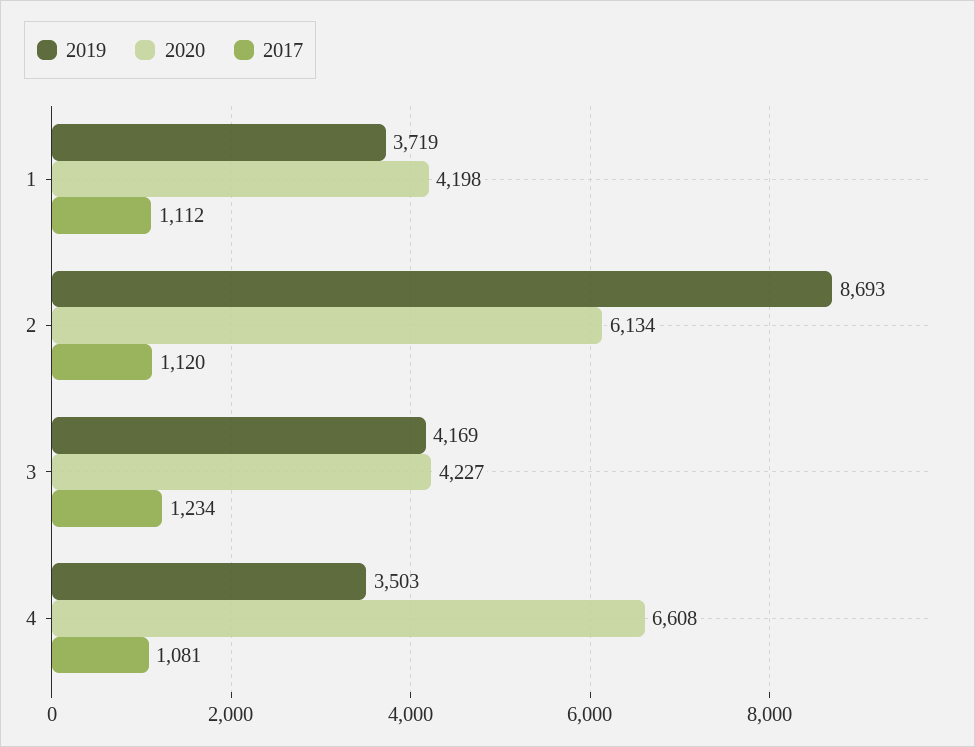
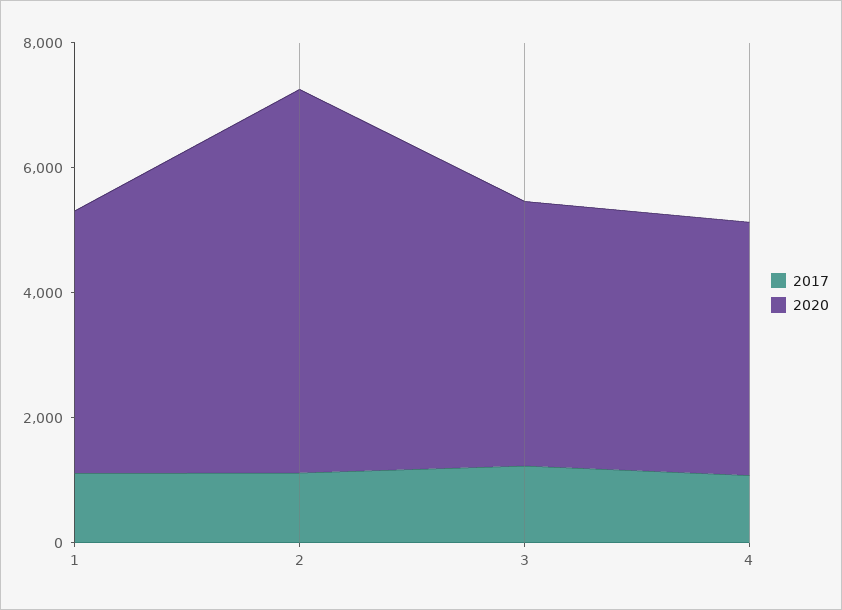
2019, 1: 3719 -> none
2019, 2: 8693 -> none
2019, 3: 4169 -> none
2019, 4: 3503 -> none
2020, 4: 6608 -> 4000

